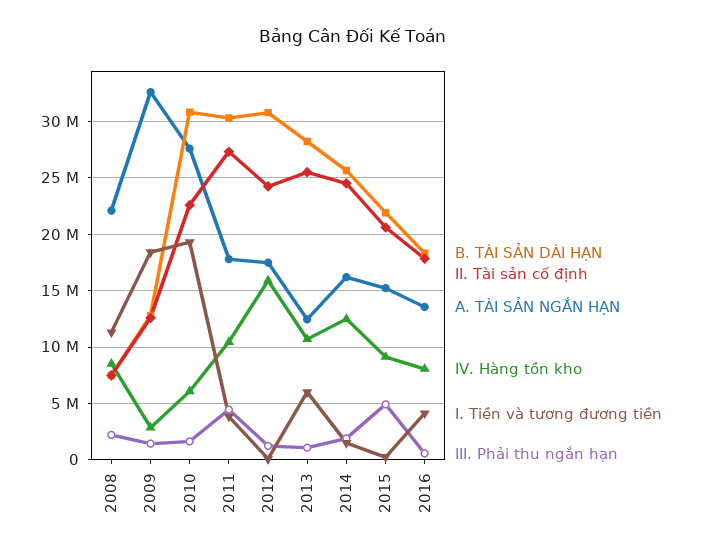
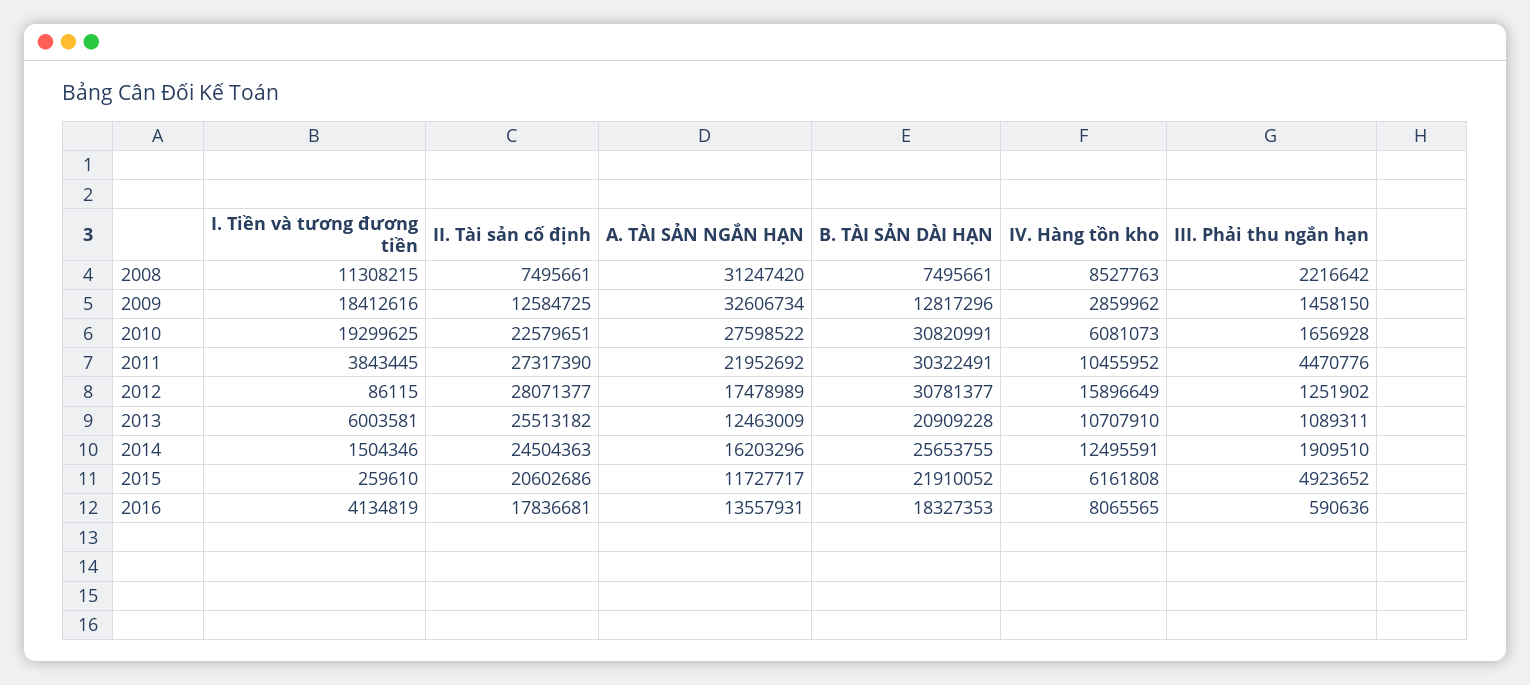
A. TÀI SẢN NGẮN HẠN, 2008: 22000000 -> 31247420
A. TÀI SẢN NGẮN HẠN, 2011: 18000000 -> 21952692
II. Tài sản cố định, 2012: 24000000 -> 28071377
B. TÀI SẢN DÀI HẠN, 2013: 28000000 -> 20909228
A. TÀI SẢN NGẮN HẠN, 2015: 15000000 -> 11727717
IV. Hàng tồn kho, 2015: 9000000 -> 6161808

